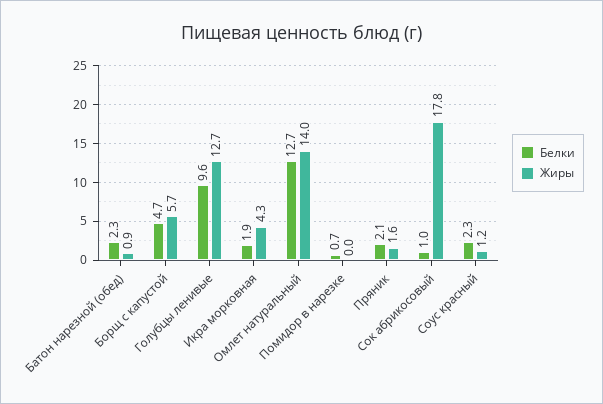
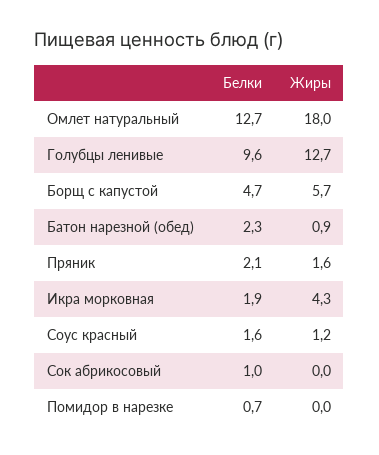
Жиры, Омлет натуральный: 14 -> 18
Жиры, Сок абрикосовый: 17.8 -> 0
Белки, Соус красный: 2.3 -> 1.6

